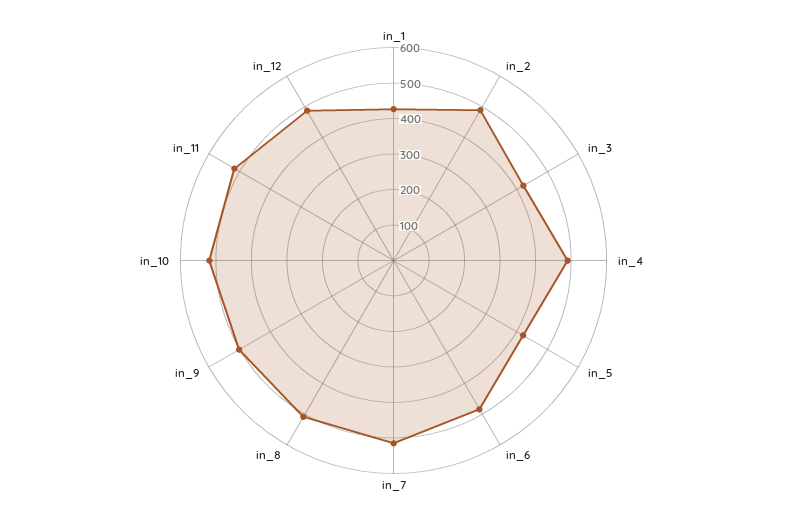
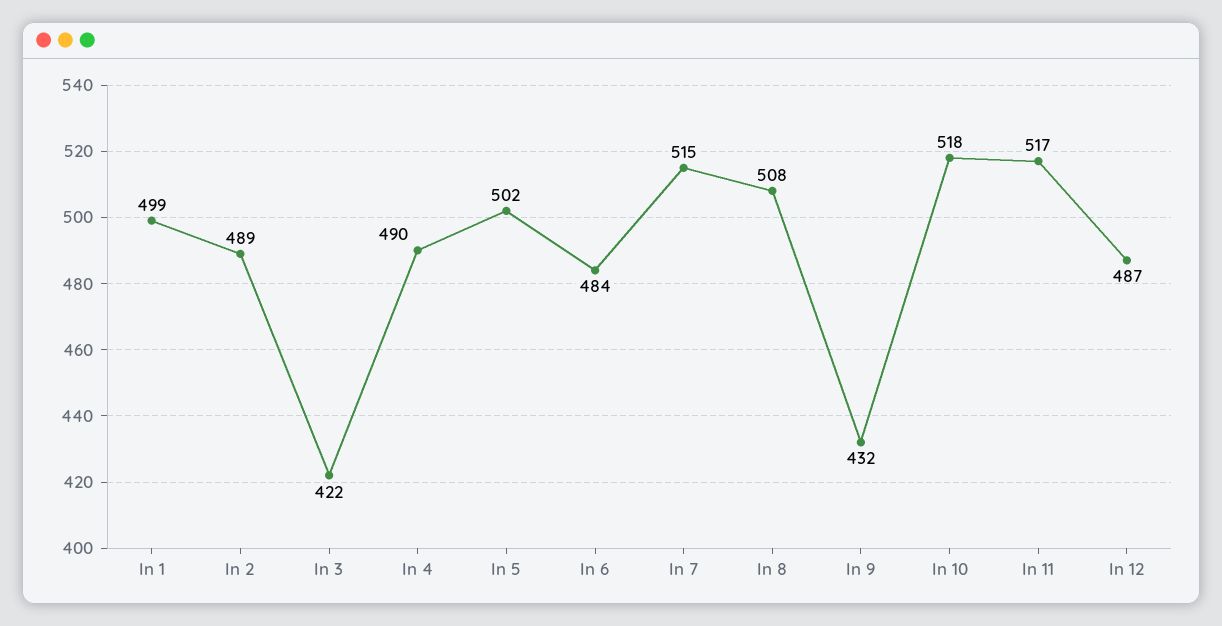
in_1: 425 -> 499
in_5: 425 -> 502
in_9: 500 -> 432

